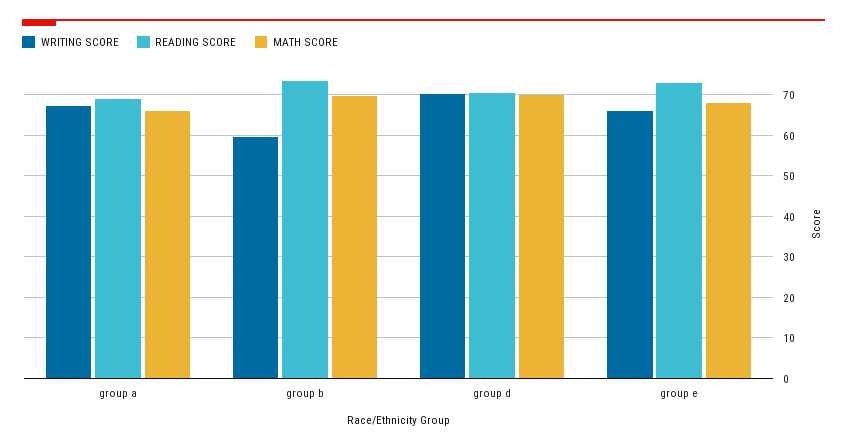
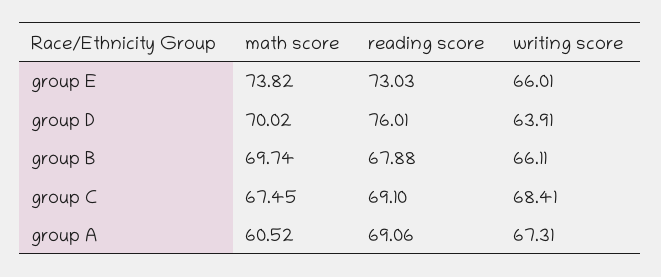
MATH SCORE, group a: 66 -> 60.52
WRITING SCORE, group b: 60 -> 66.11
READING SCORE, group b: 74 -> 67.88
WRITING SCORE, group d: 70 -> 63.91
READING SCORE, group d: 70 -> 76.01
MATH SCORE, group e: 68 -> 73.82
MATH SCORE, group C: none -> 67.45
READING SCORE, group C: none -> 69.1
WRITING SCORE, group C: none -> 68.41

